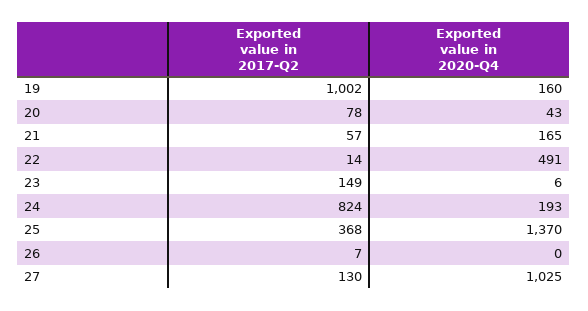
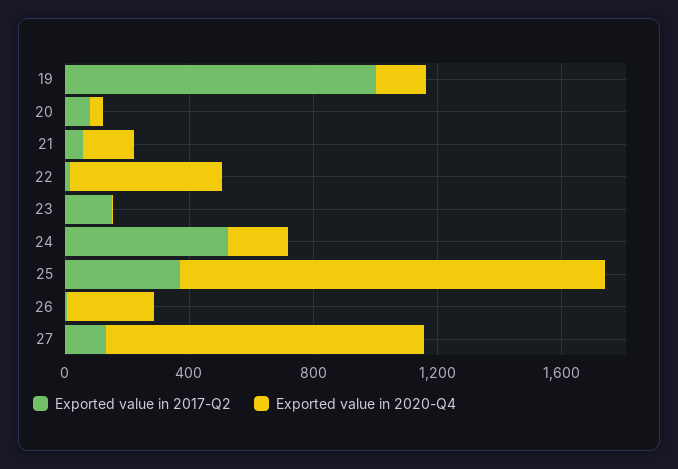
Exported value in 2017-Q2, 24: 824 -> 500
Exported value in 2020-Q4, 26: 0 -> 300

